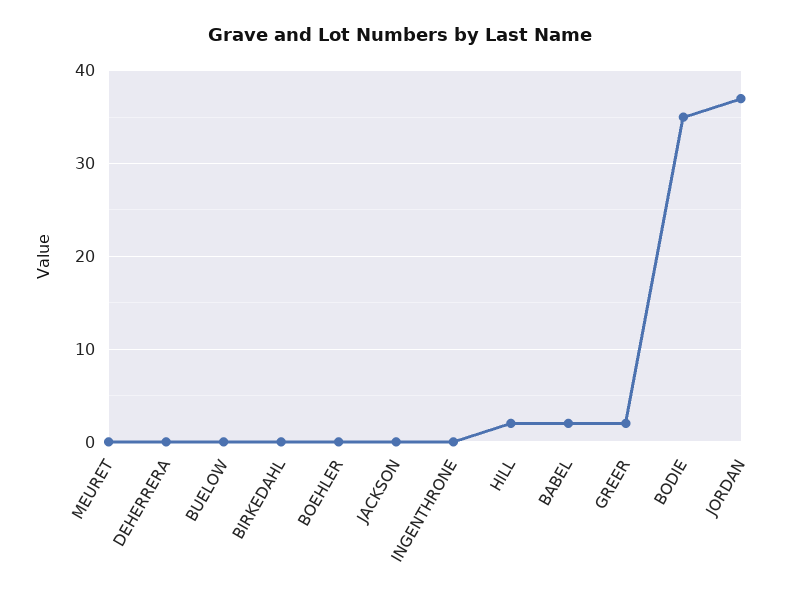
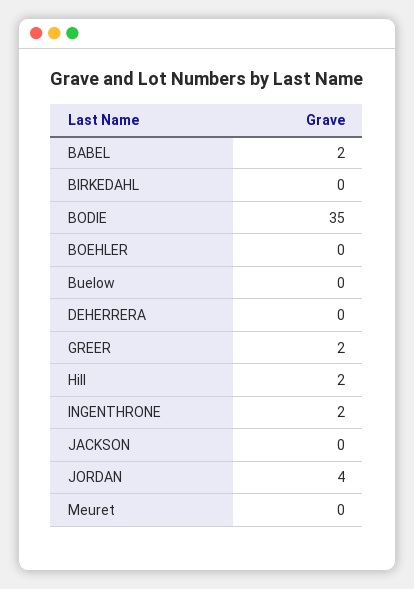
INGENTHRONE: 0 -> 2
JORDAN: 37 -> 4

